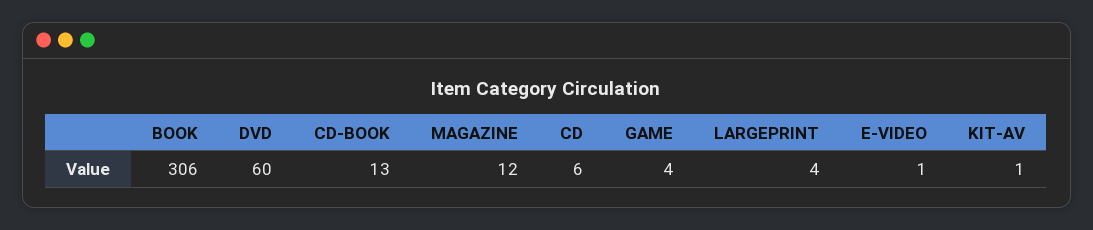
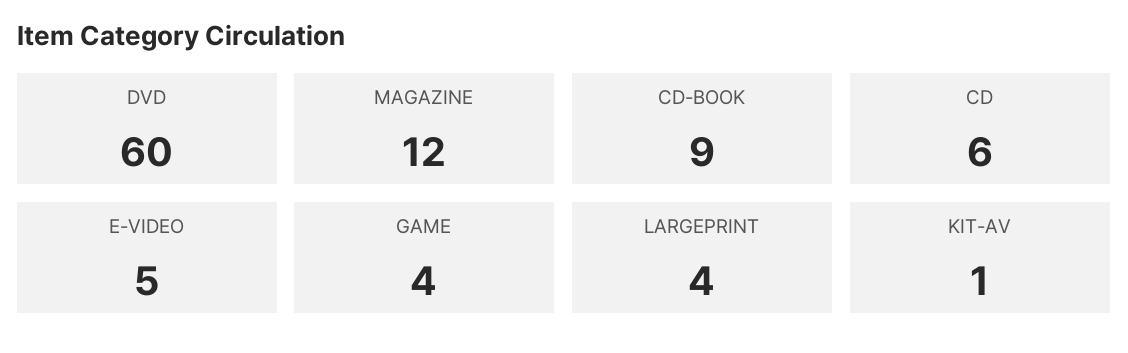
BOOK: 306 -> none
CD-BOOK: 13 -> 9
E-VIDEO: 1 -> 5

